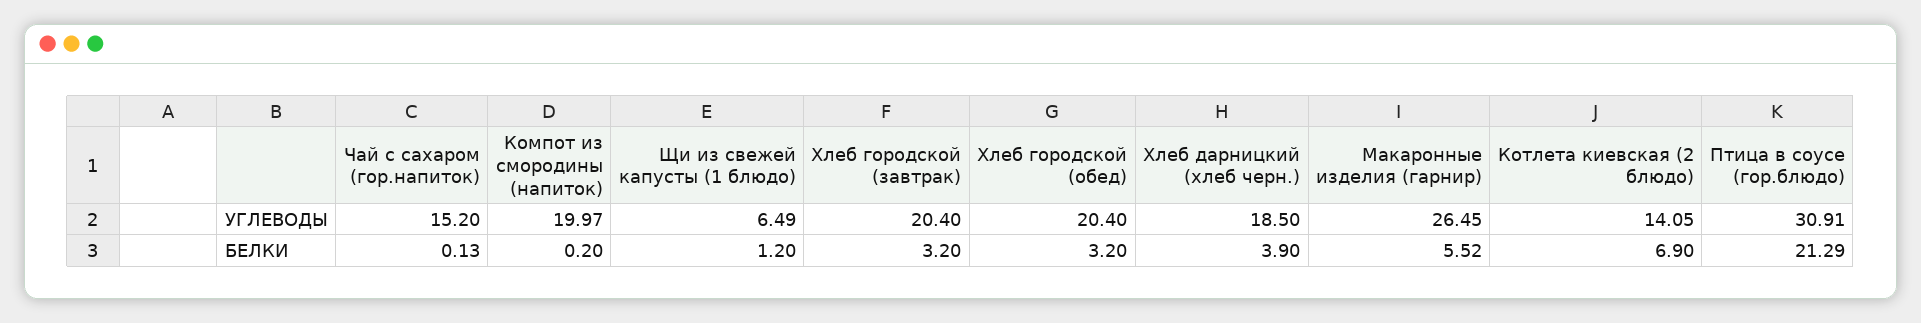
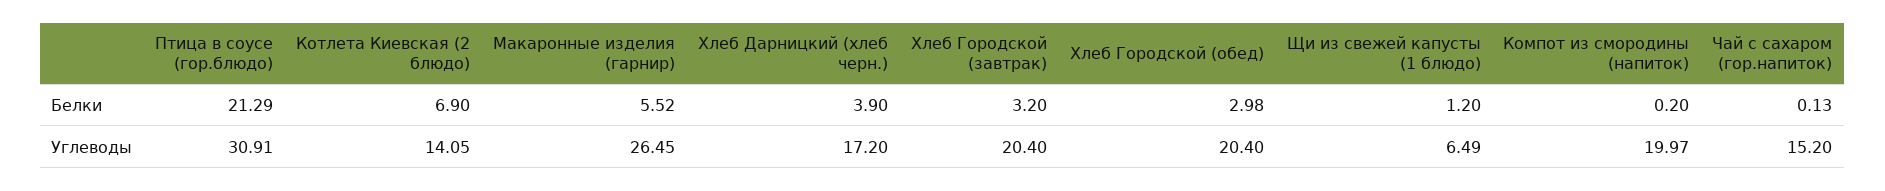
Хлеб дарницкий (хлеб черн.), УГЛЕВОДЫ: 18.5 -> 17.2
Хлеб городской (обед), БЕЛКИ: 3.2 -> 2.98

